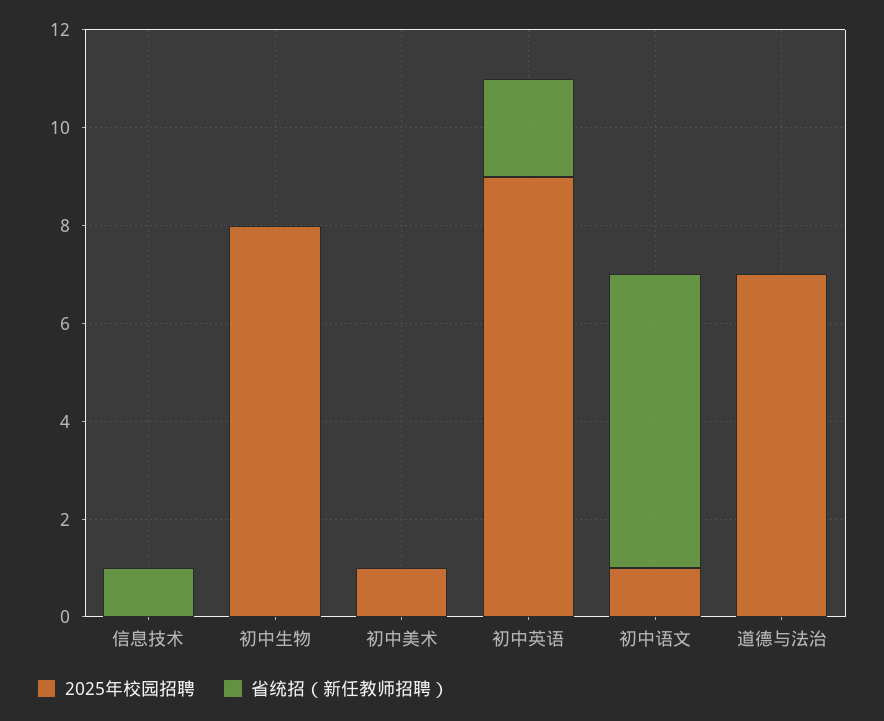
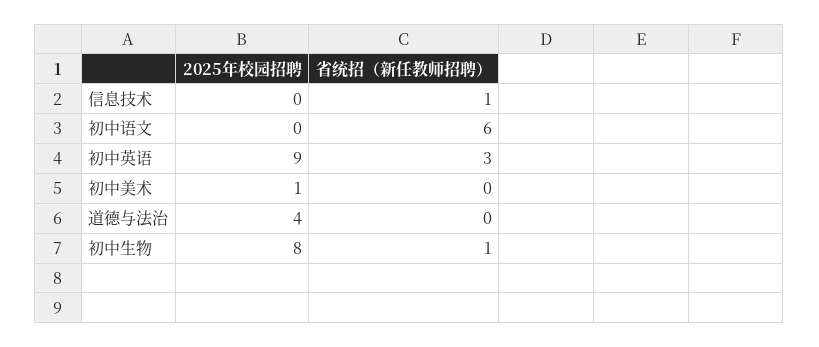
省统招（新任教师招聘）, 初中生物: 0 -> 1
省统招（新任教师招聘）, 初中英语: 2 -> 3
2025年校园招聘, 初中语文: 1 -> 0
2025年校园招聘, 道德与法治: 7 -> 4

